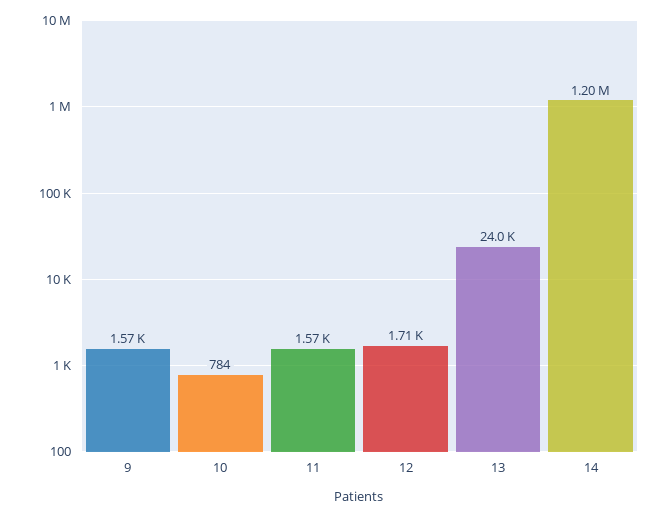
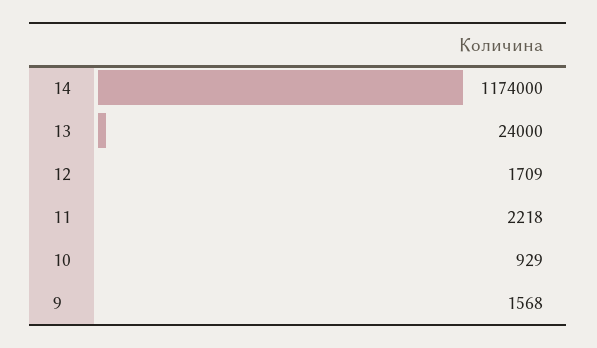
10: 784 -> 929
11: 1570 -> 2218
14: 1200000 -> 1174000

